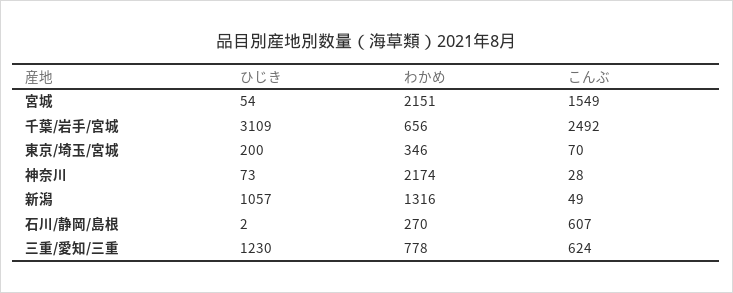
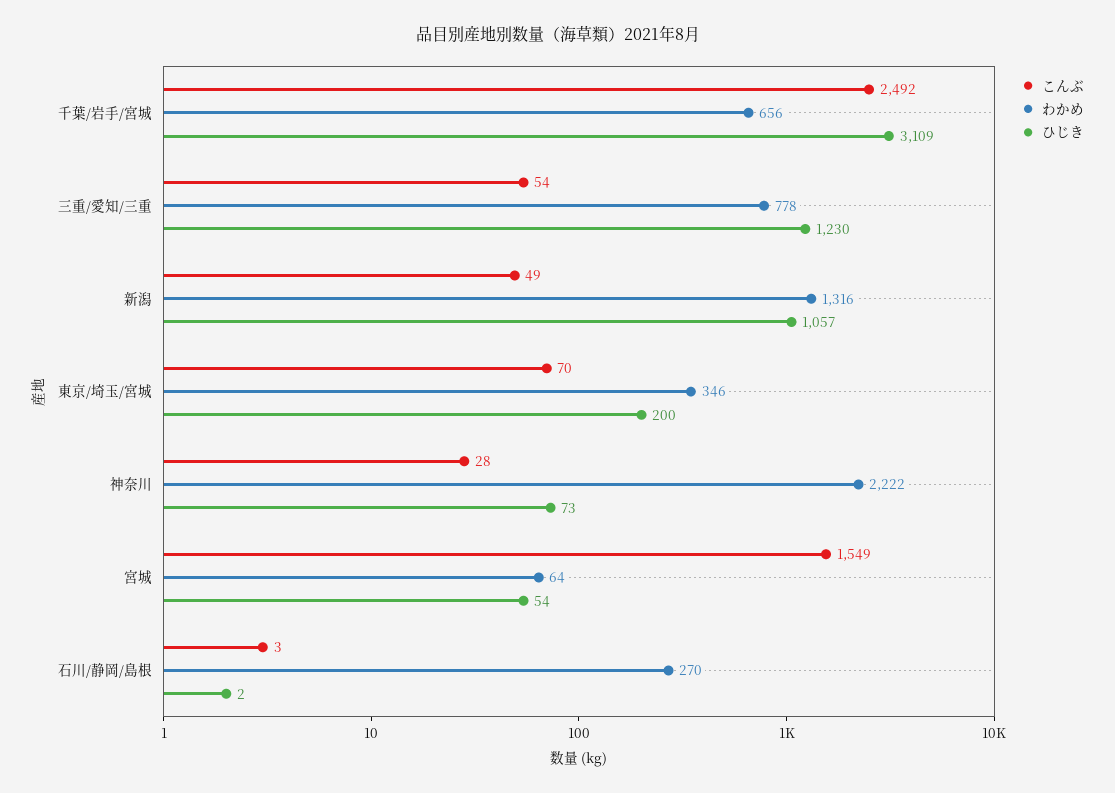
わかめ, 宮城: 2151 -> 64
わかめ, 神奈川: 2174 -> 2222
こんぶ, 石川/静岡/島根: 607 -> 3
こんぶ, 三重/愛知/三重: 624 -> 54

